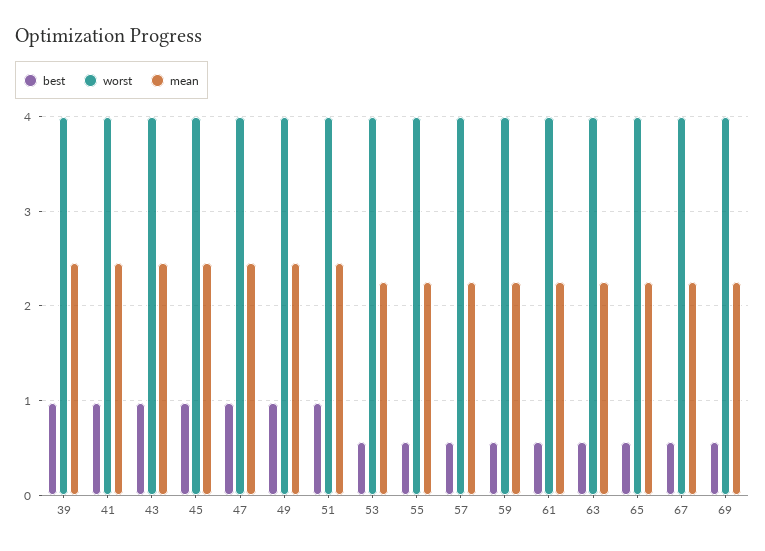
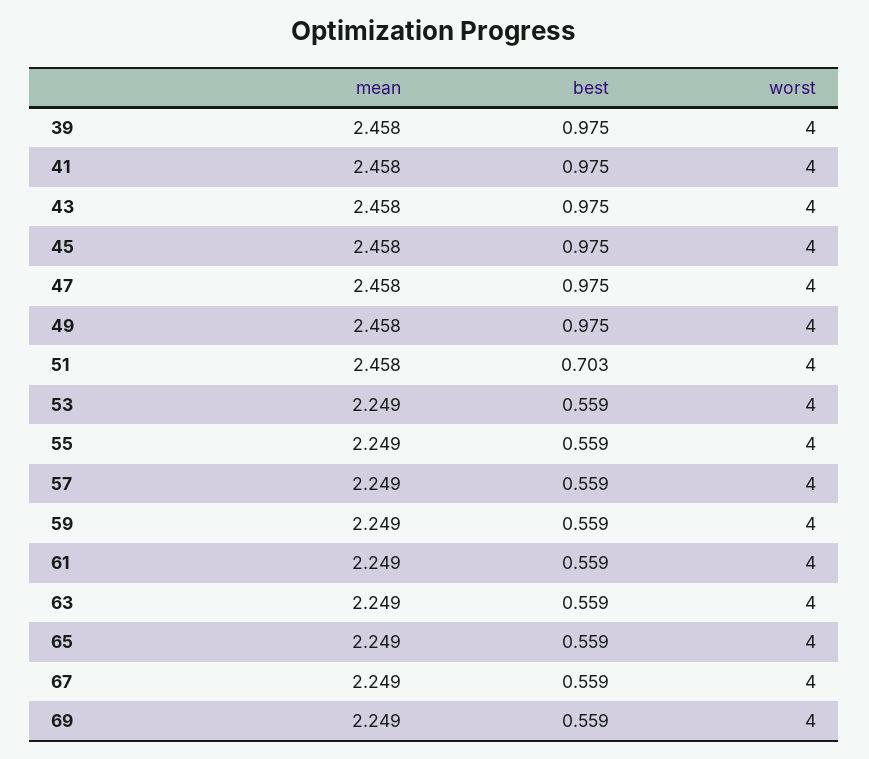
best, 51: 1 -> 0.703

